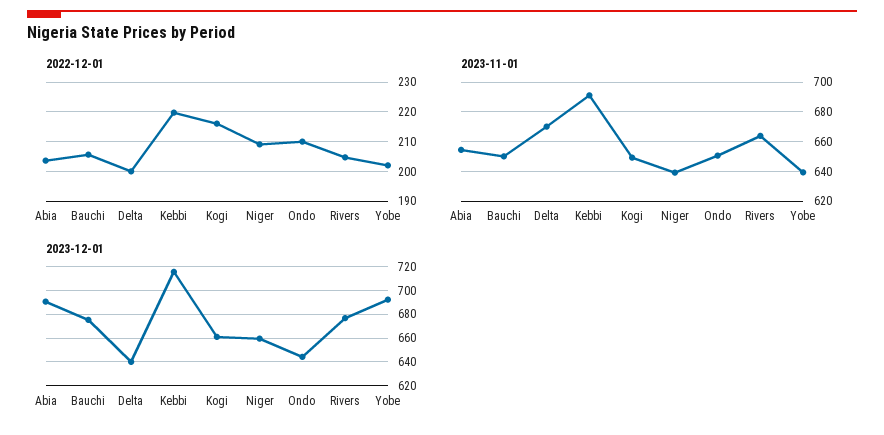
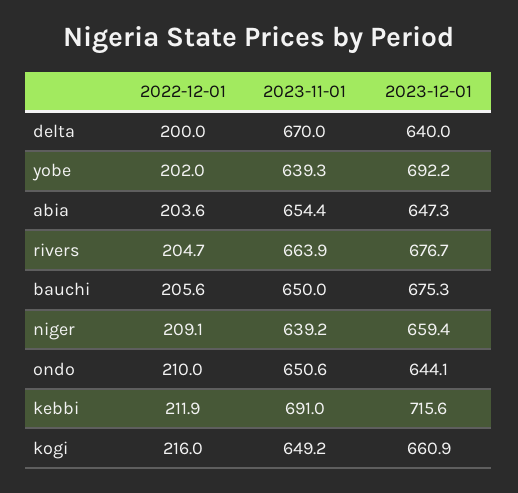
2022-12-01, Kebbi: 220 -> 211.9
2023-12-01, Abia: 690 -> 647.3

